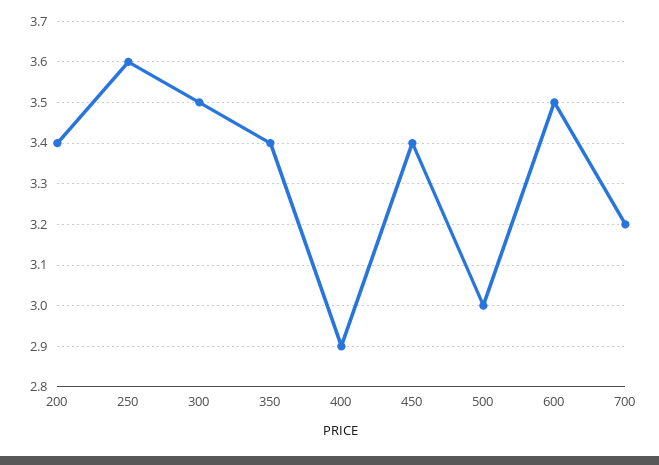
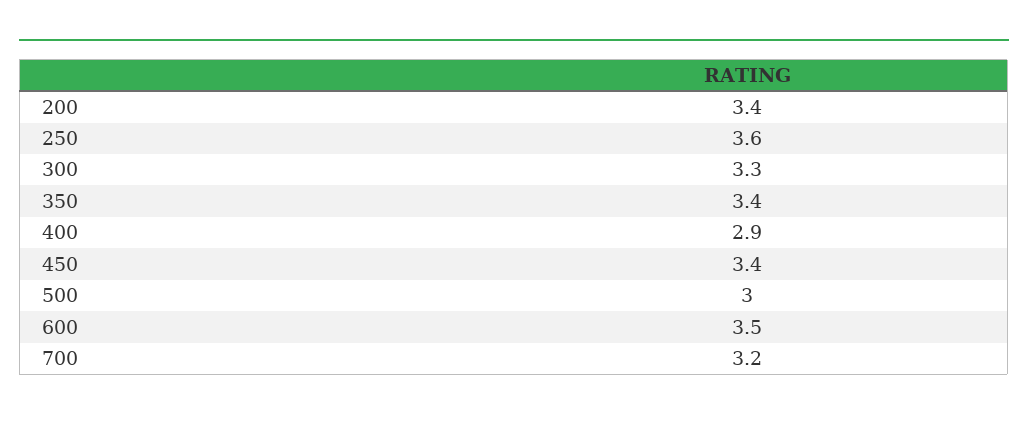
300: 3.5 -> 3.3

